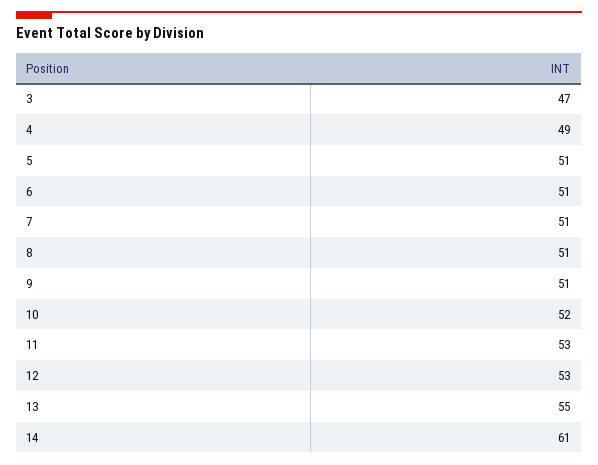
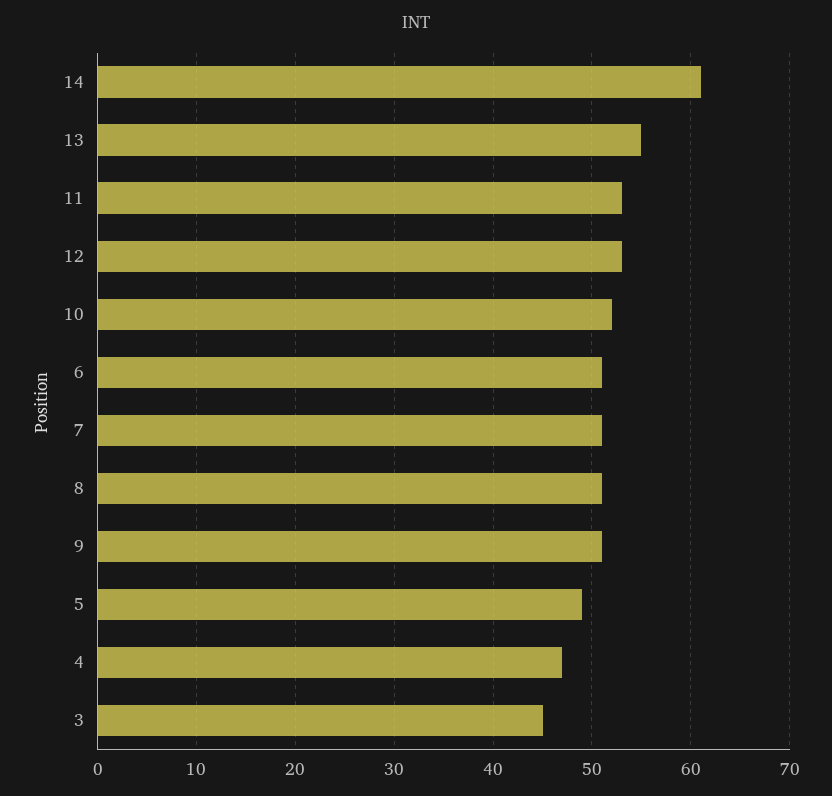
3: 47 -> 45
4: 49 -> 47
5: 51 -> 49

